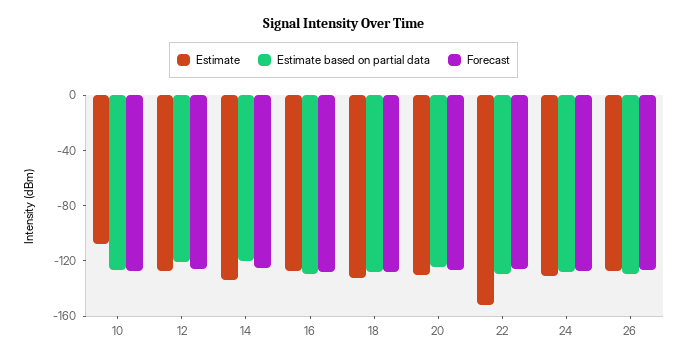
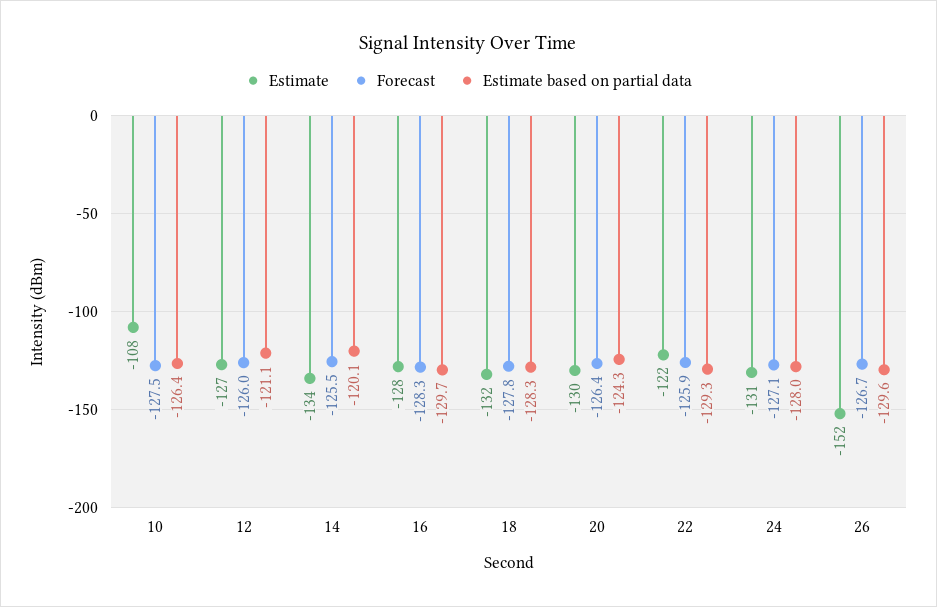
Estimate, 22: -150 -> -122
Estimate, 26: -130 -> -152

